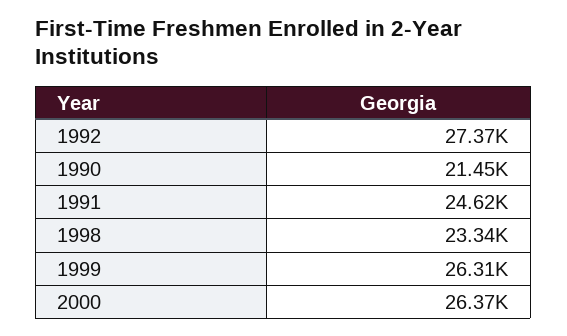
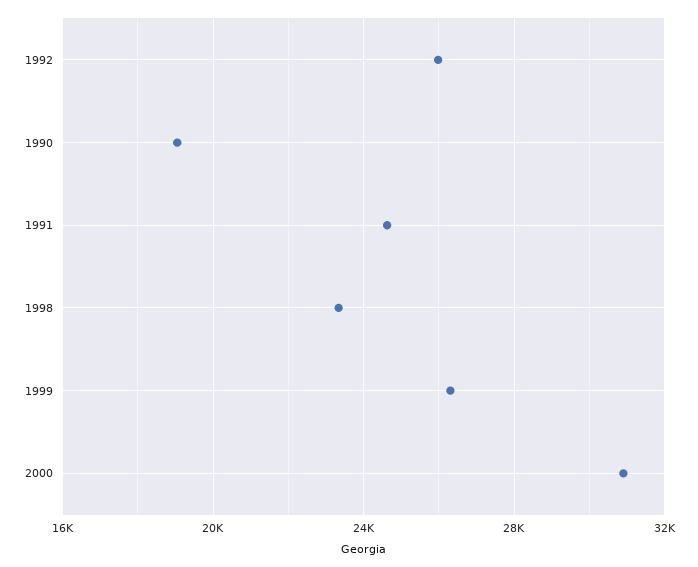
1992: 27370 -> 26000
1990: 21450 -> 19000
2000: 26370 -> 31000

